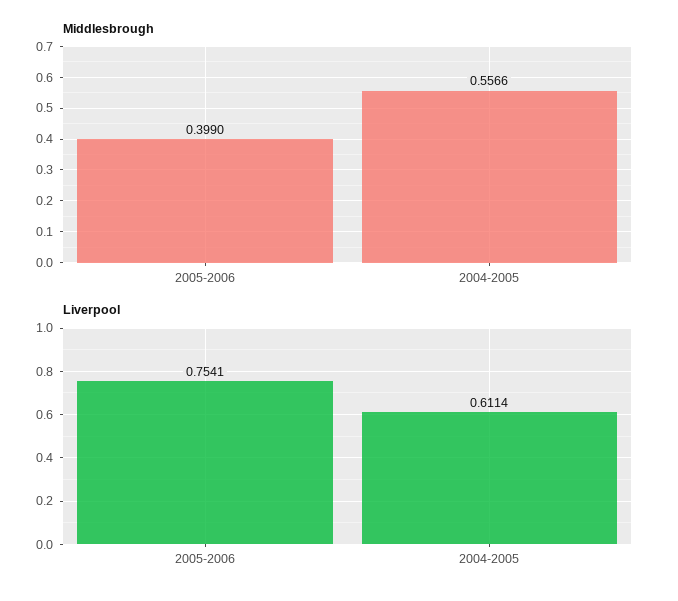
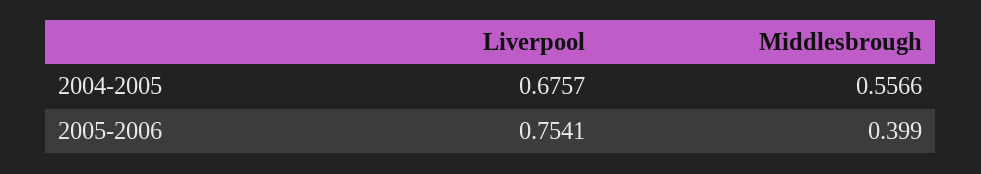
Liverpool, 2004-2005: 0.6114 -> 0.6757

